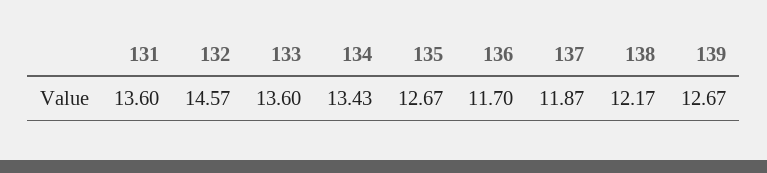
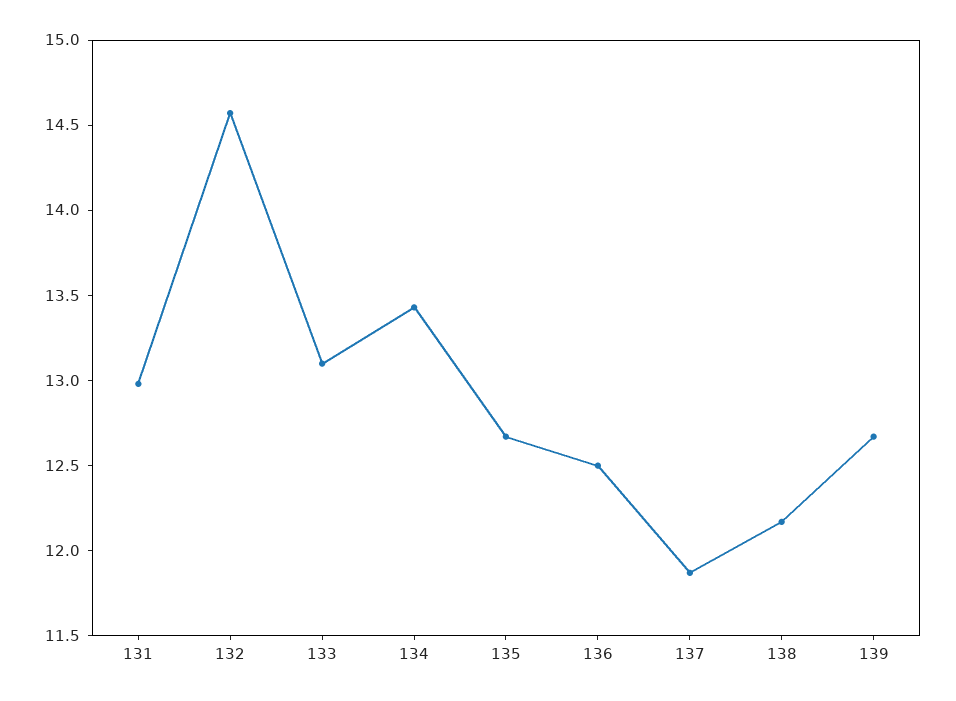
131: 13.6 -> 13
133: 13.6 -> 13.1
136: 11.7 -> 12.5

